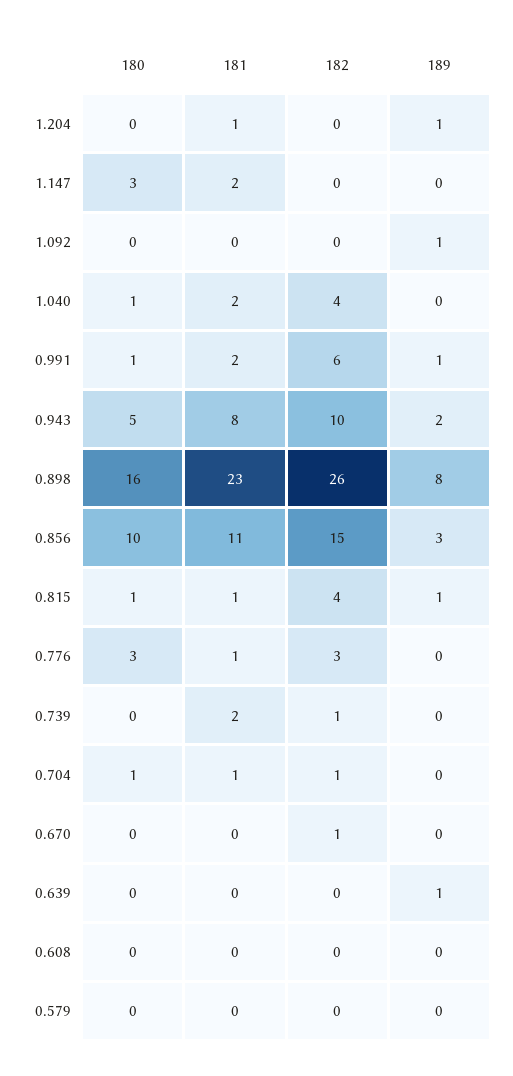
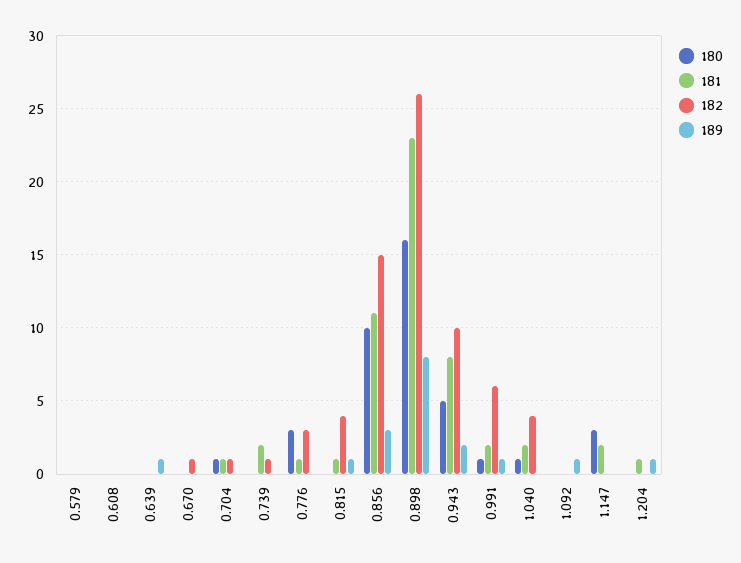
180, 0.815: 1 -> 0

